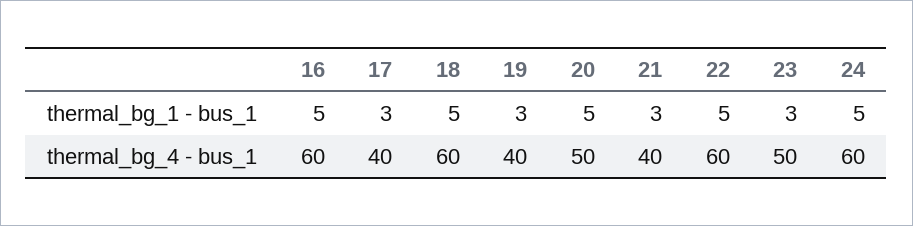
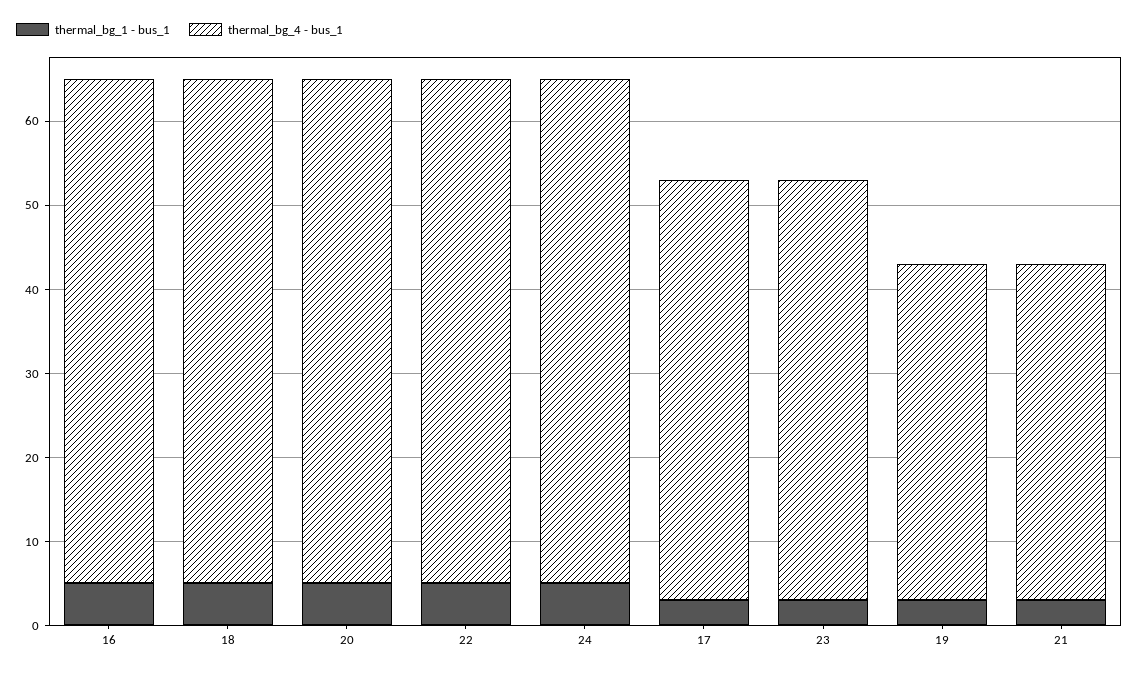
thermal_bg_4 - bus_1, 17: 40 -> 50
thermal_bg_4 - bus_1, 20: 50 -> 60

